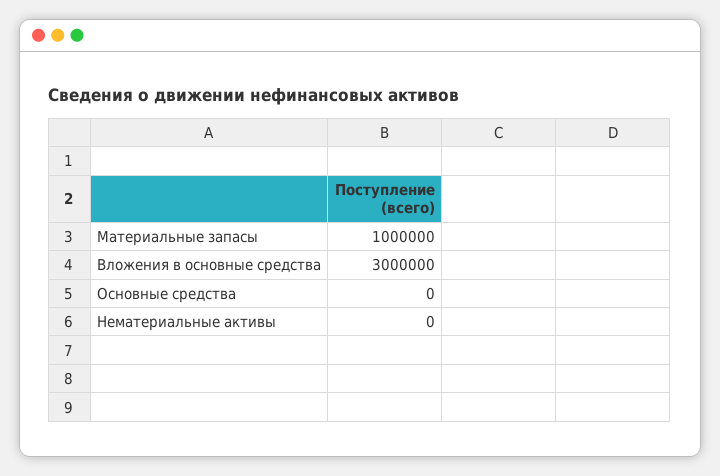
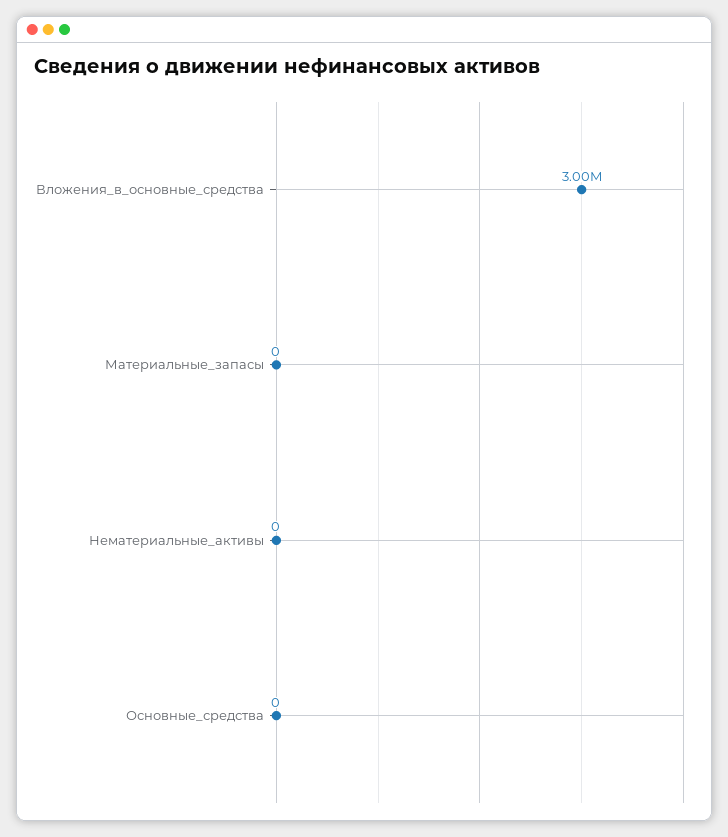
Материальные запасы: 1000000 -> 0

